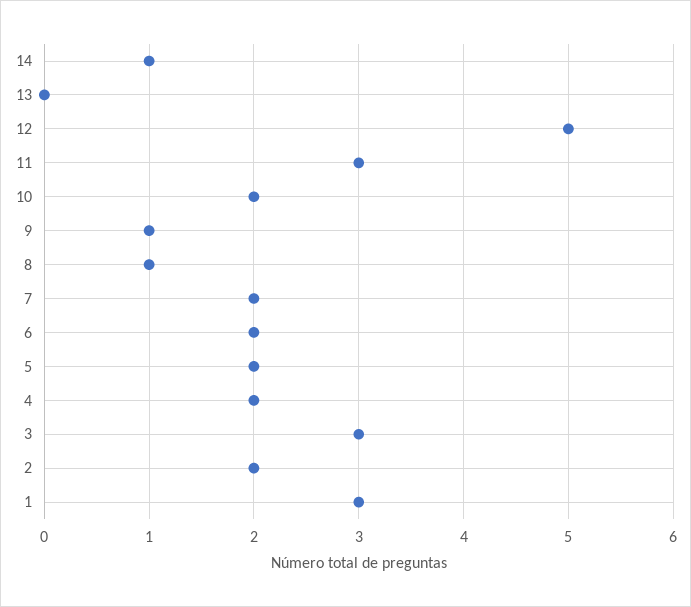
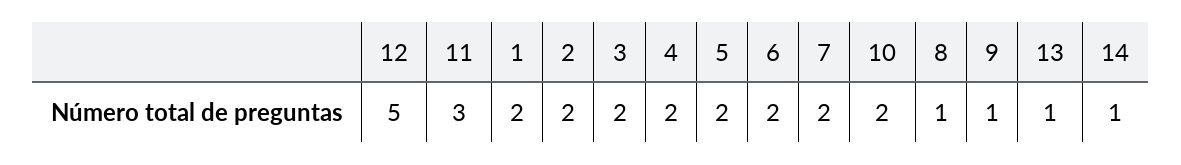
13: 0 -> 1
3: 3 -> 2
1: 3 -> 2

